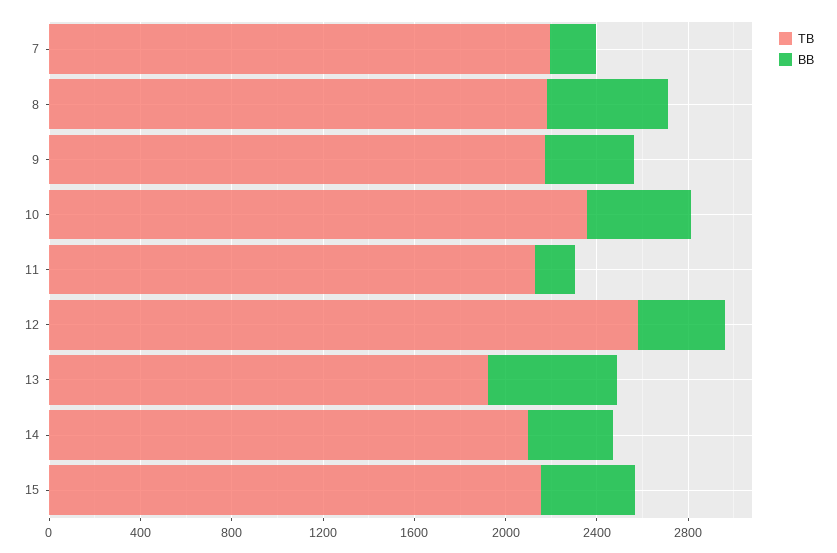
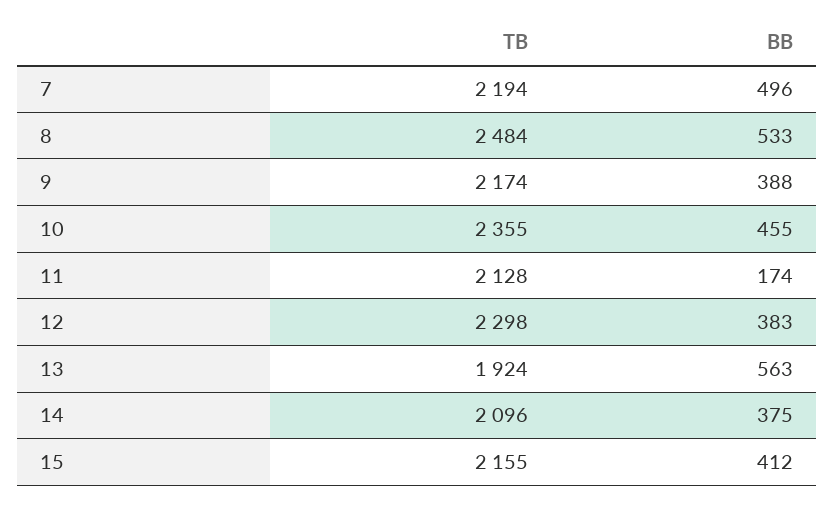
BB, 7: 200 -> 496
TB, 8: 2200 -> 2484
TB, 12: 2600 -> 2298

